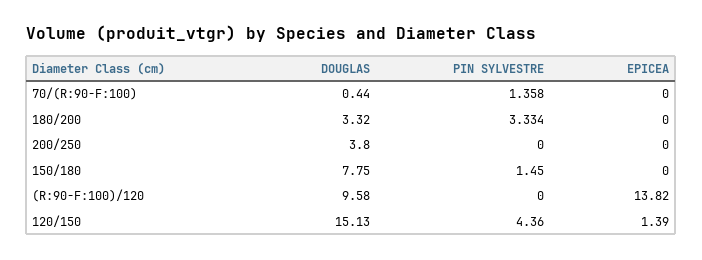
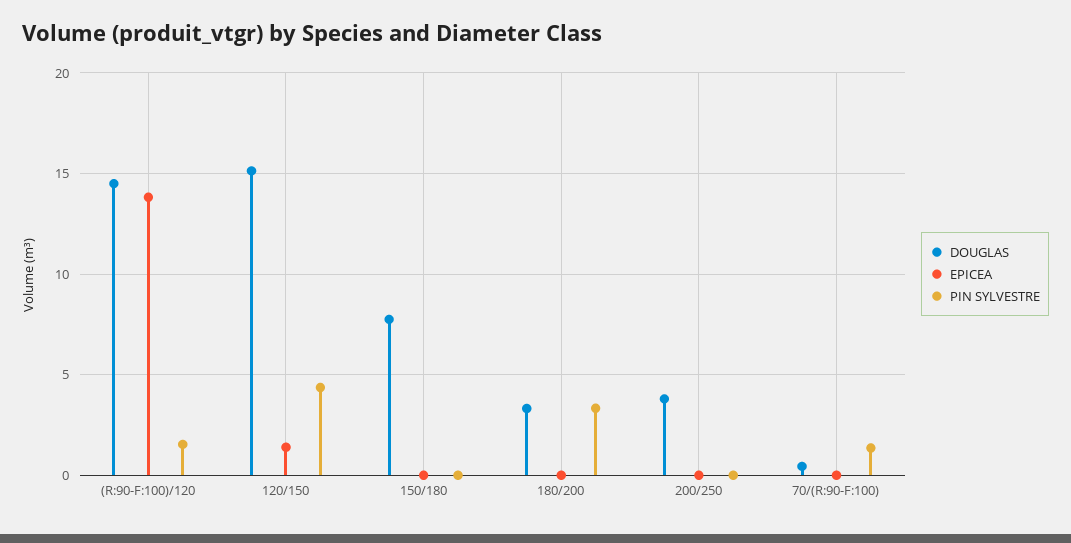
PIN SYLVESTRE, 150/180: 1.45 -> 0
DOUGLAS, (R:90-F:100)/120: 9.58 -> 14.5
PIN SYLVESTRE, (R:90-F:100)/120: 0 -> 1.5

